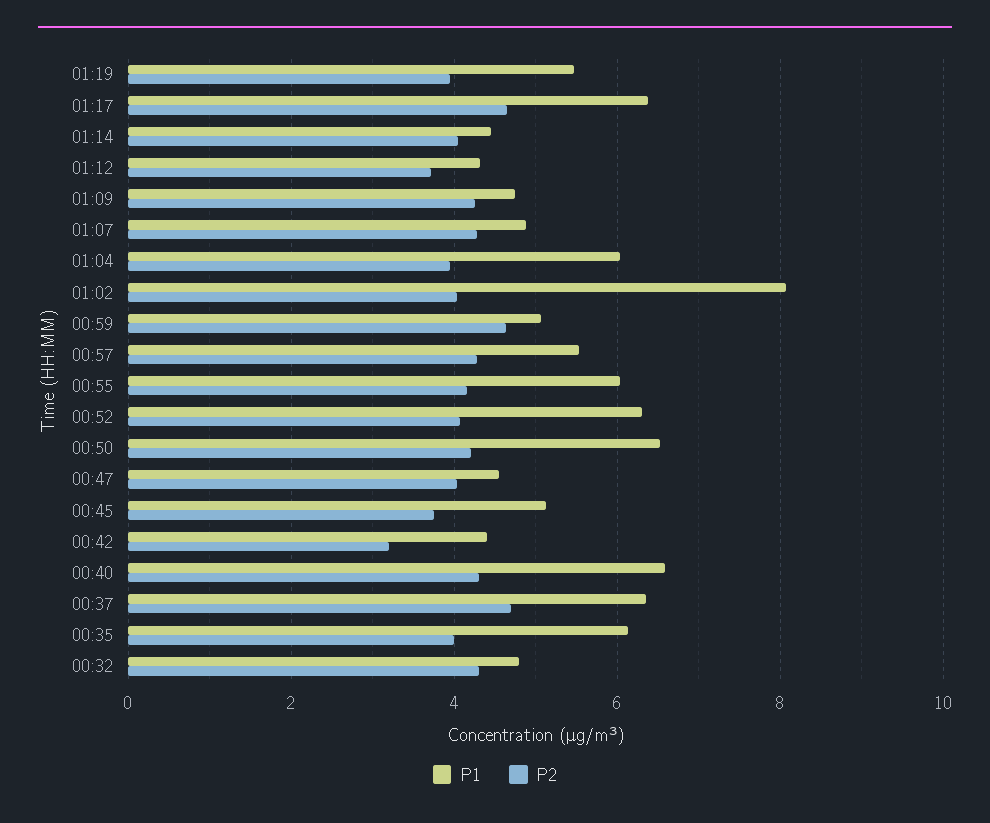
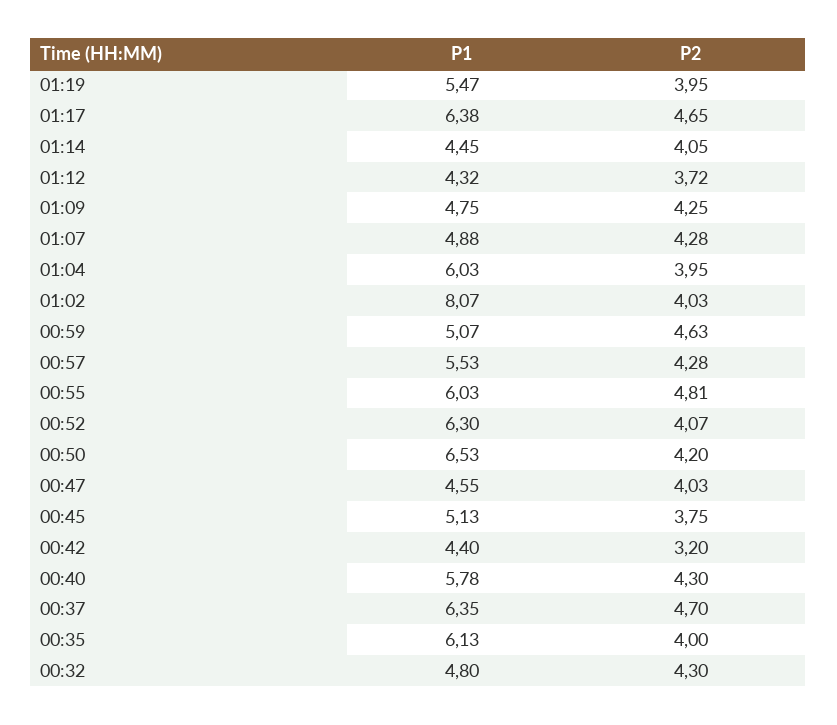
P2, 00:55: 4.2 -> 4.81
P1, 00:40: 6.6 -> 5.78

